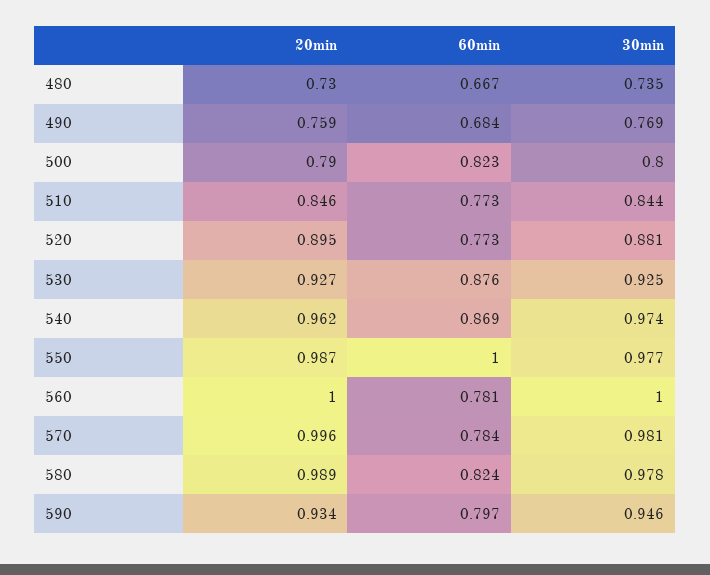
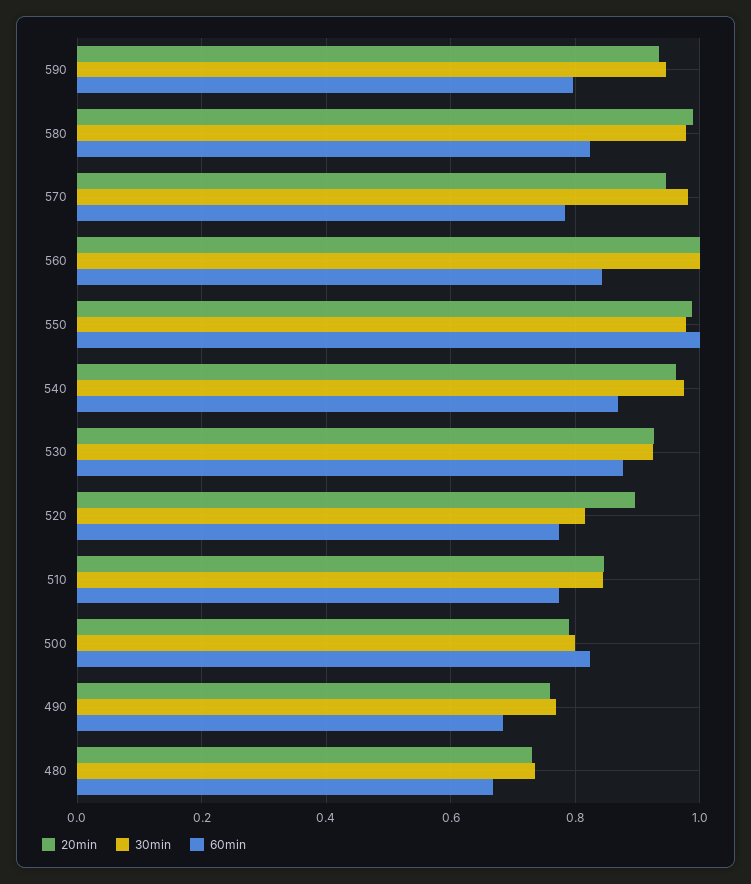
30min, 520: 0.881 -> 0.82
60min, 560: 0.781 -> 0.84
20min, 570: 0.996 -> 0.94

